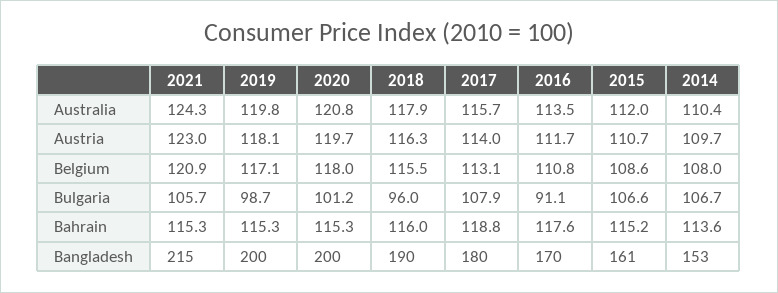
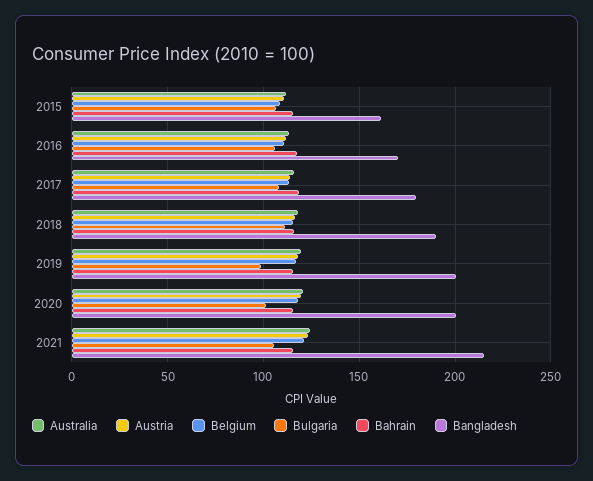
Australia, 2014: 110.4 -> none
Austria, 2014: 109.7 -> none
Belgium, 2014: 108 -> none
Bulgaria, 2018: 96 -> 110
Bulgaria, 2016: 91.1 -> 105
Bulgaria, 2014: 106.7 -> none
Bahrain, 2014: 113.6 -> none
Bangladesh, 2014: 153 -> none

